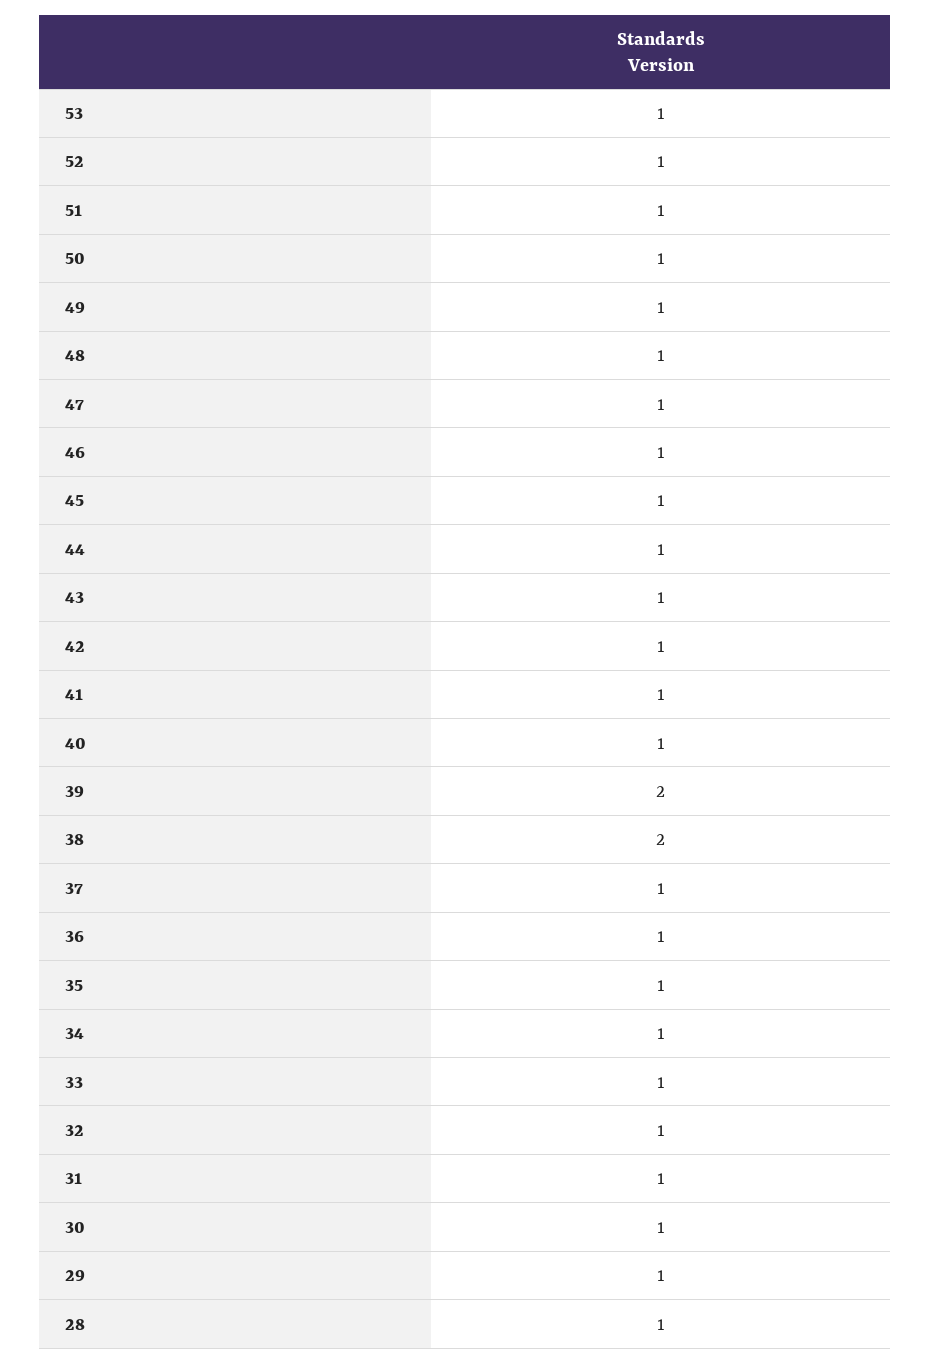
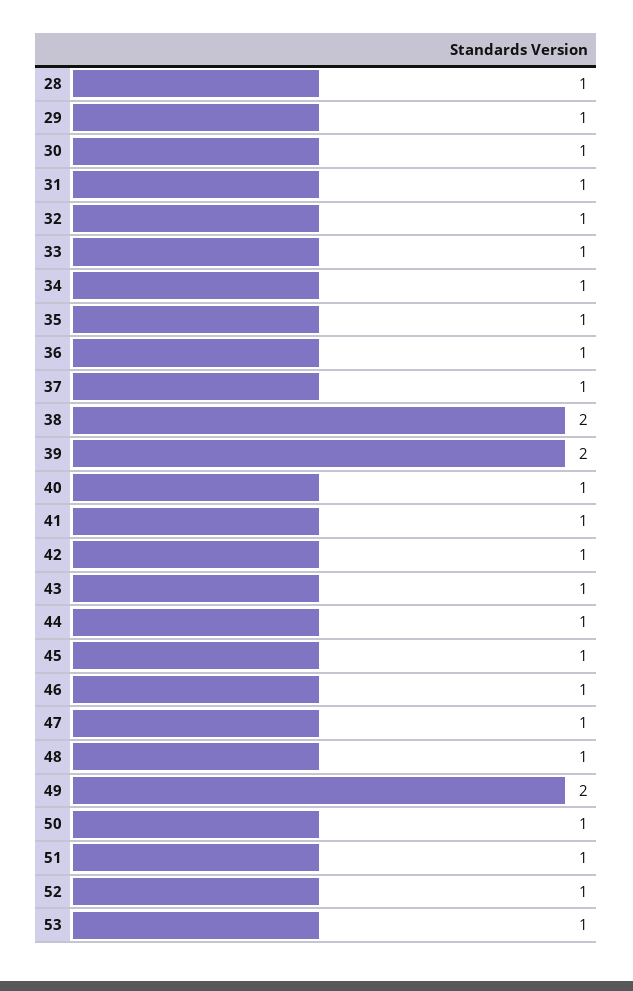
49: 1 -> 2

